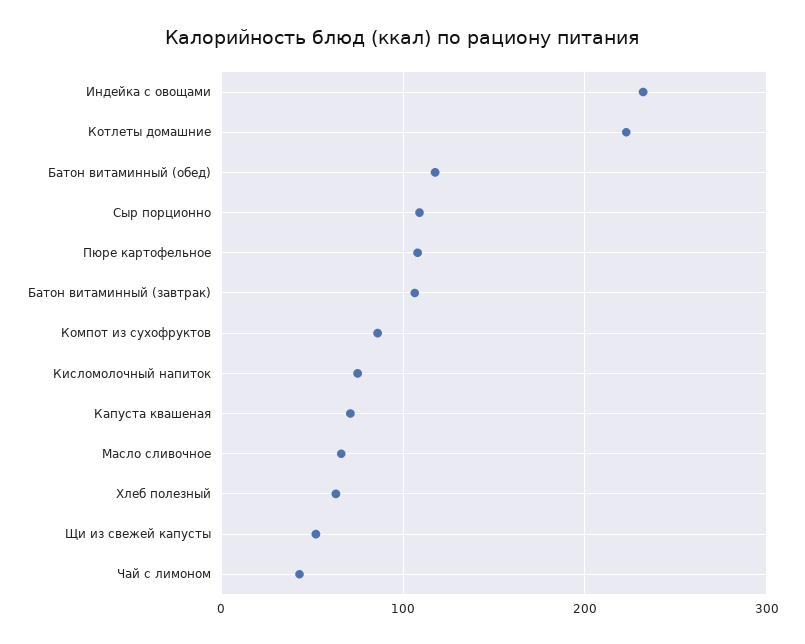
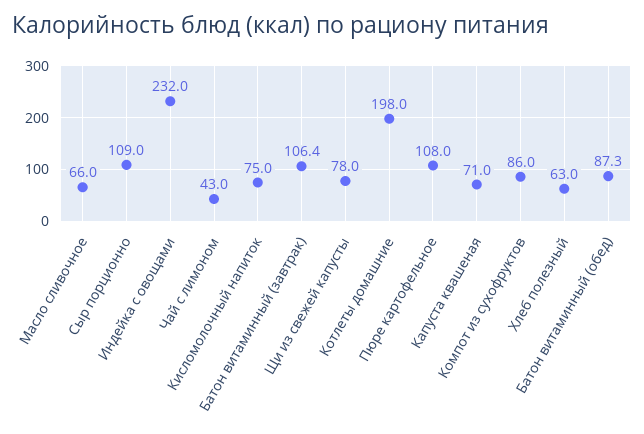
Котлеты домашние: 220 -> 198
Батон витаминный (обед): 120 -> 87.3
Щи из свежей капусты: 50 -> 78

